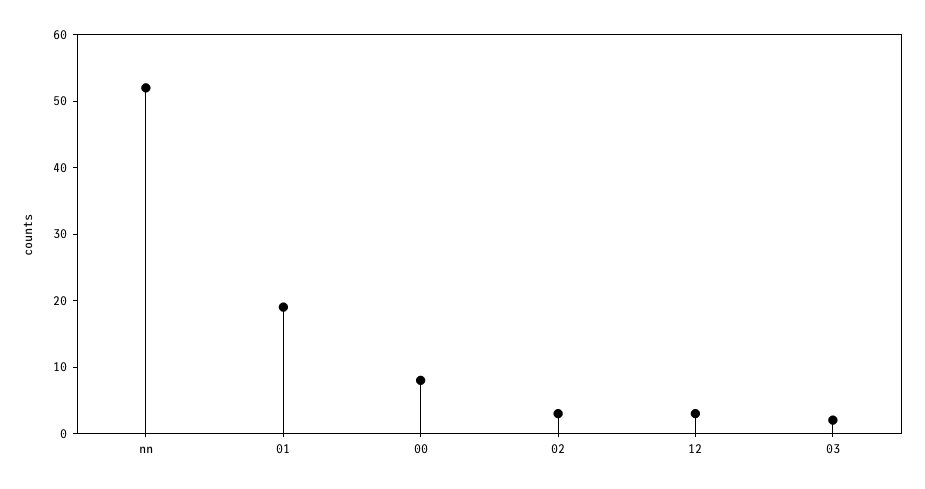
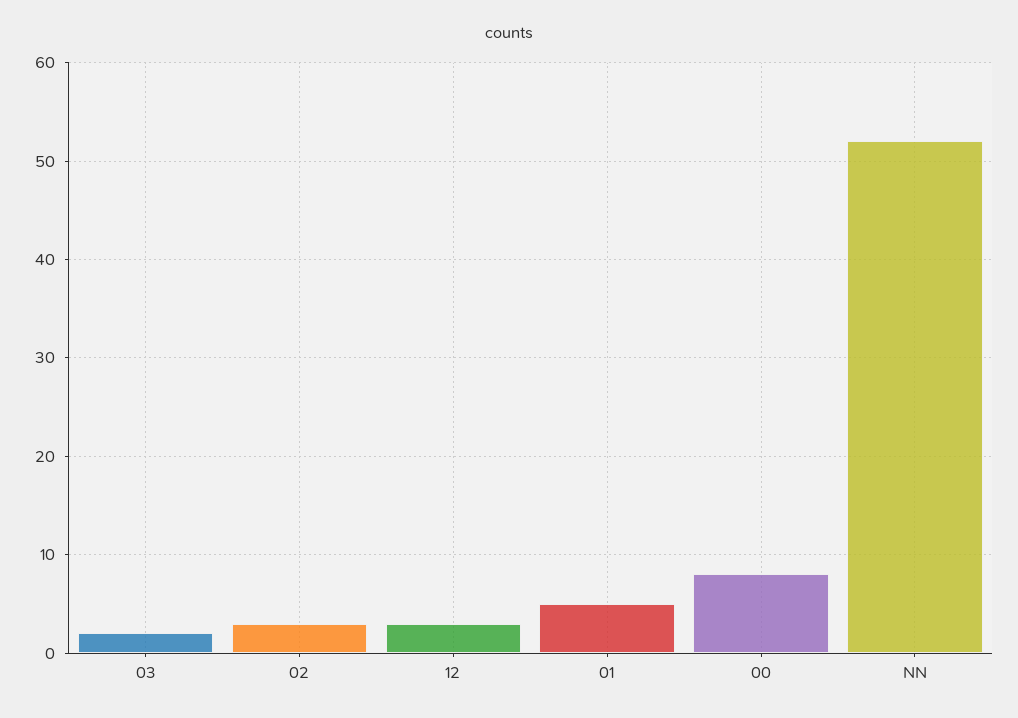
01: 20 -> 5

